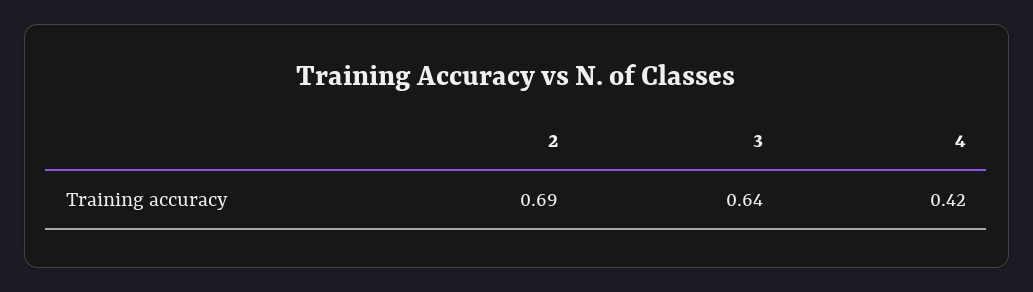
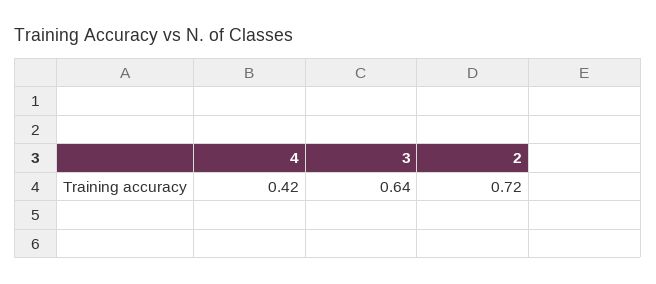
2: 0.69 -> 0.72

